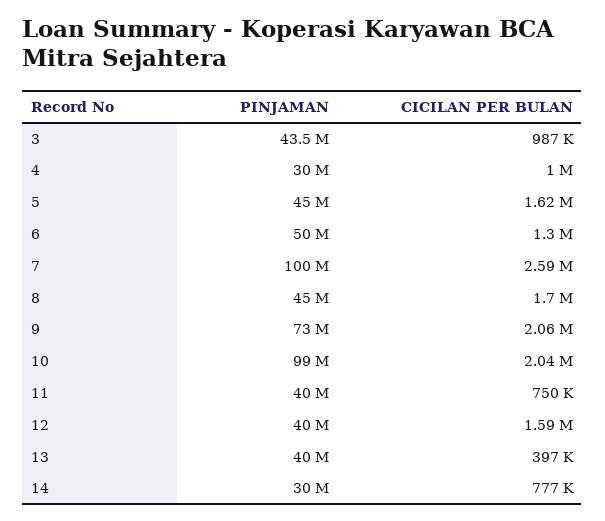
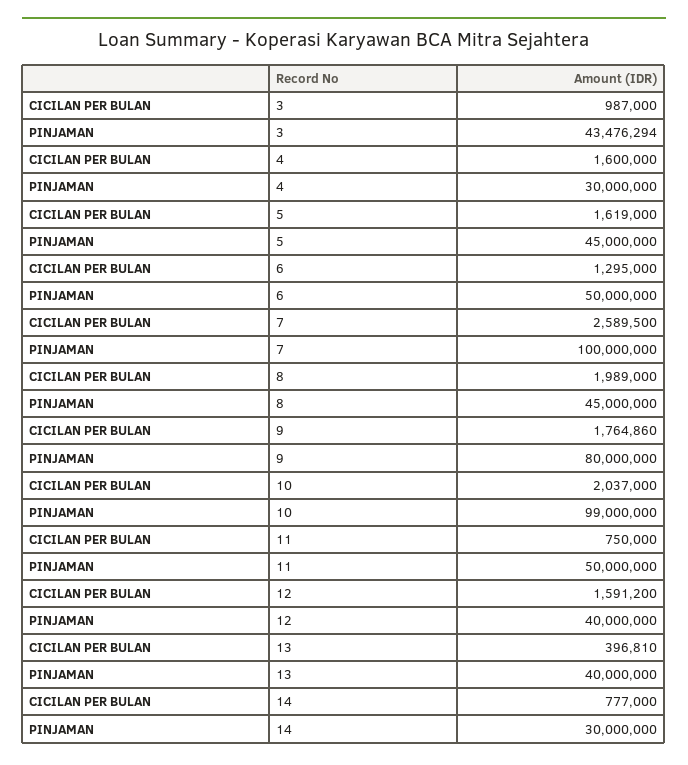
CICILAN PER BULAN, 4: 1000000 -> 1600000
CICILAN PER BULAN, 8: 1700000 -> 1989000
PINJAMAN, 9: 73000000 -> 80000000
CICILAN PER BULAN, 9: 2060000 -> 1764860
PINJAMAN, 11: 40000000 -> 50000000

